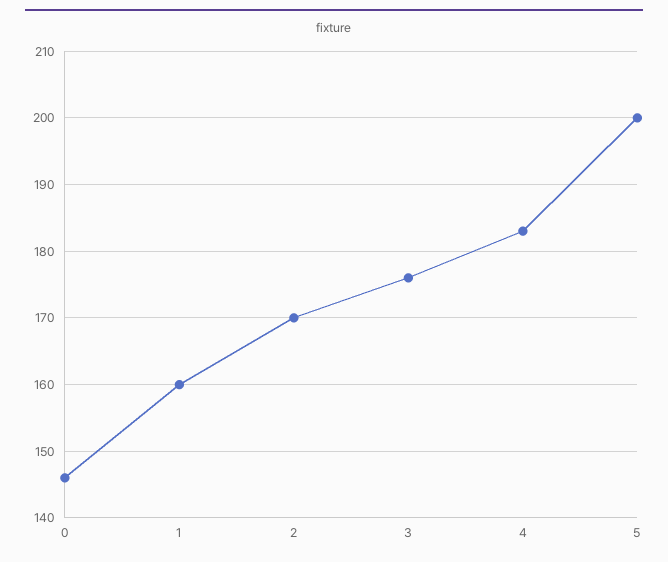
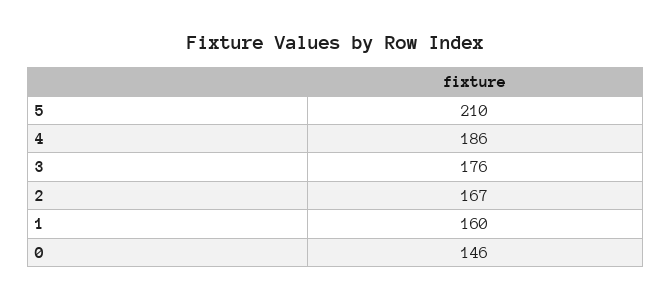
2: 170 -> 167
4: 183 -> 186
5: 200 -> 210

